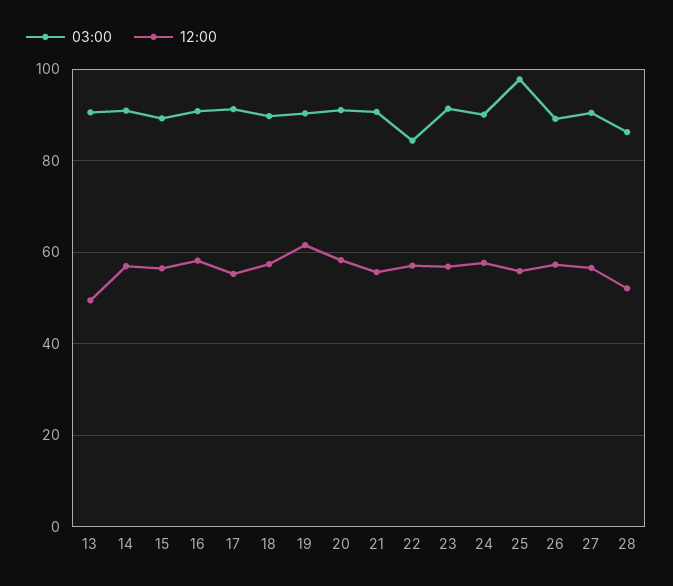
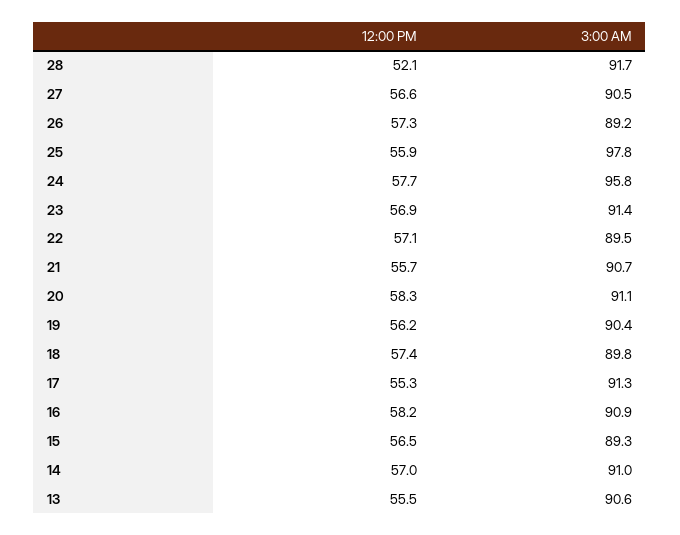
12:00, 13: 50 -> 55.5
12:00, 19: 62 -> 56.2
03:00, 22: 84 -> 89.5
03:00, 24: 90 -> 95.8
03:00, 28: 86 -> 91.7

